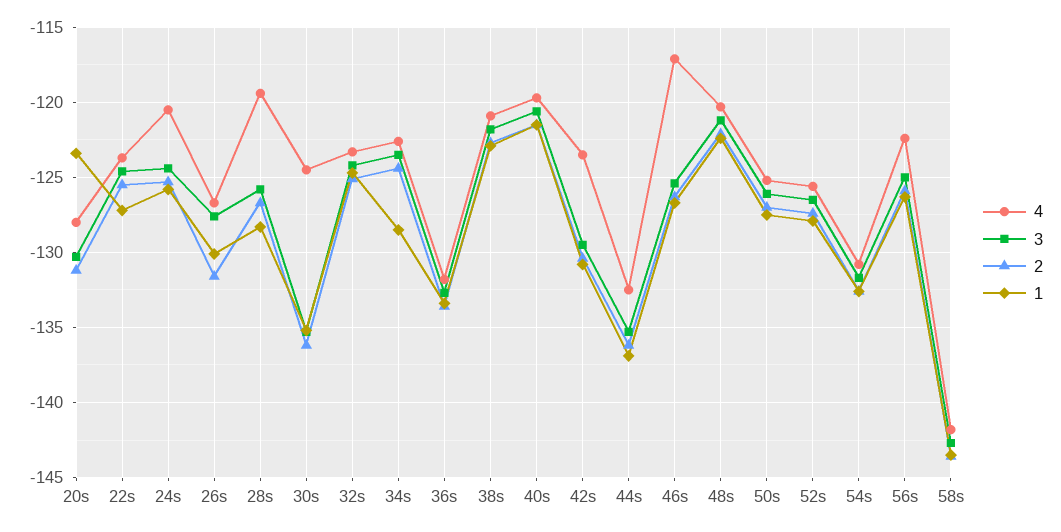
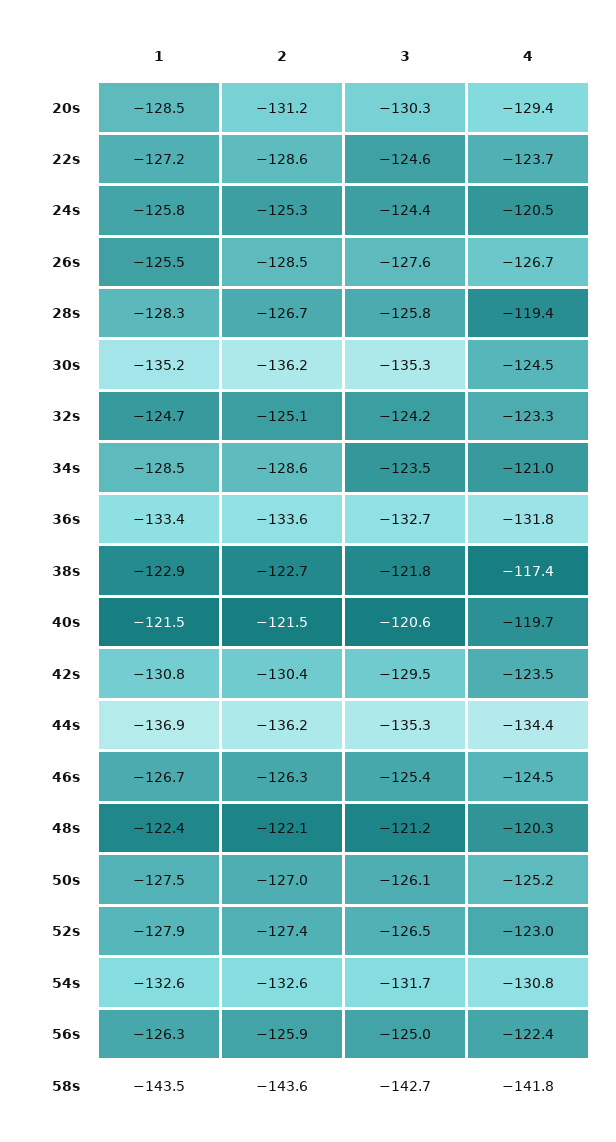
4, 20s: -128 -> -129.4
1, 20s: -123.5 -> -128.5
2, 22s: -125.5 -> -128.6
2, 26s: -131.5 -> -128.5
1, 26s: -130 -> -125.5
4, 34s: -122.5 -> -121
2, 34s: -124.5 -> -128.6
4, 38s: -121 -> -117.4
4, 44s: -132.5 -> -134.4
4, 46s: -117 -> -124.5
4, 52s: -125.5 -> -123

